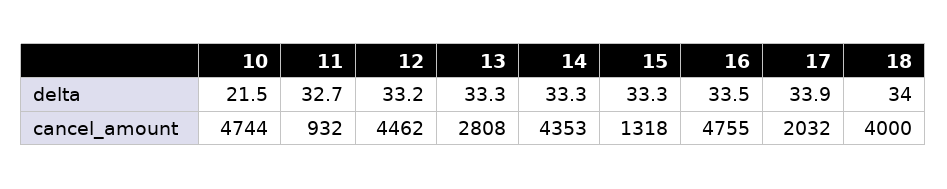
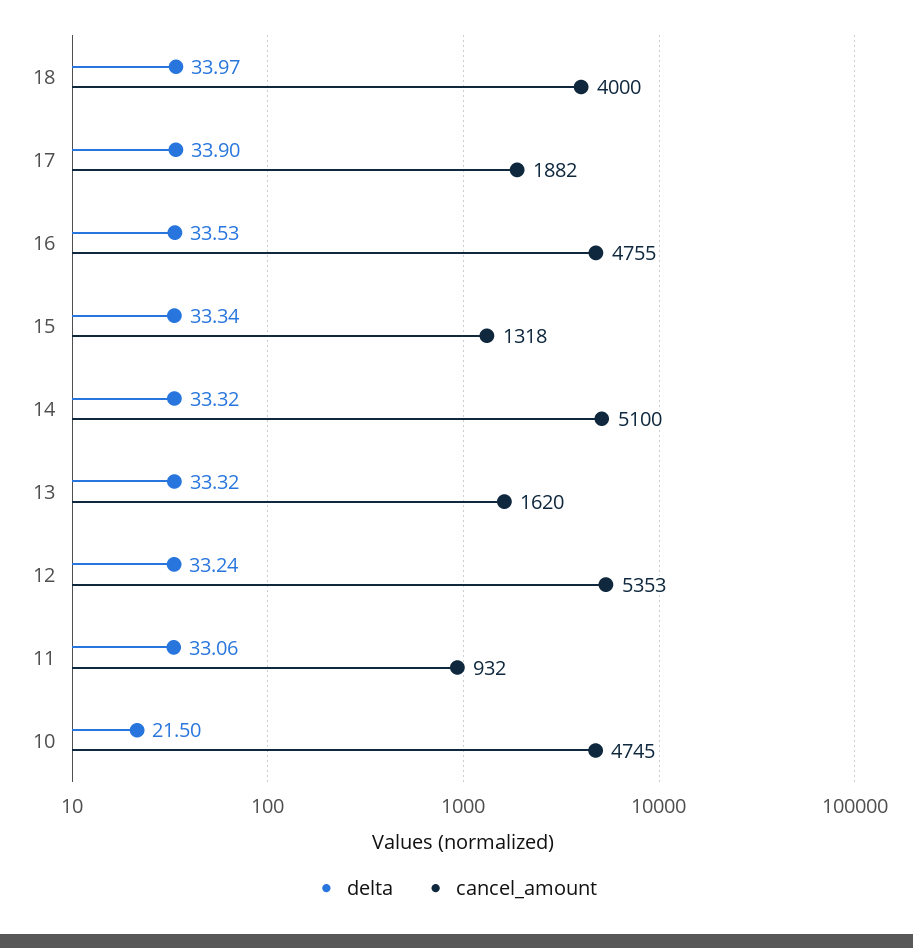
delta, 11: 32.7 -> 33.06
cancel_amount, 10: 4744 -> 4745
cancel_amount, 12: 4462 -> 5353
cancel_amount, 13: 2808 -> 1620
cancel_amount, 14: 4353 -> 5100
cancel_amount, 17: 2032 -> 1882

